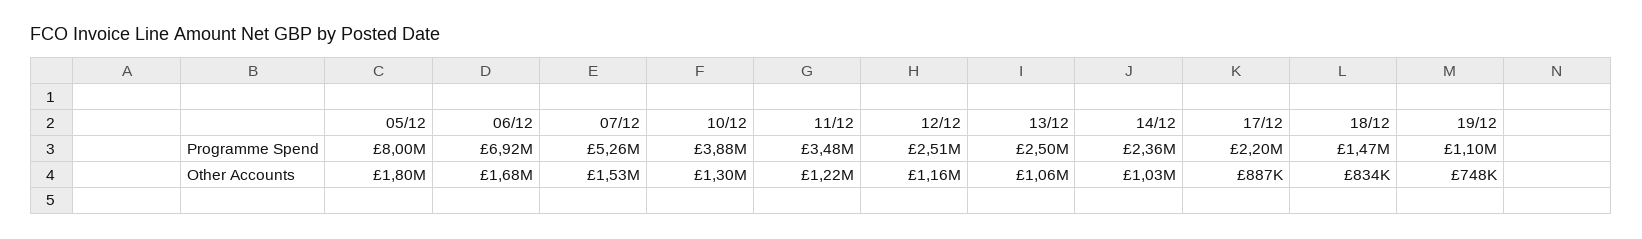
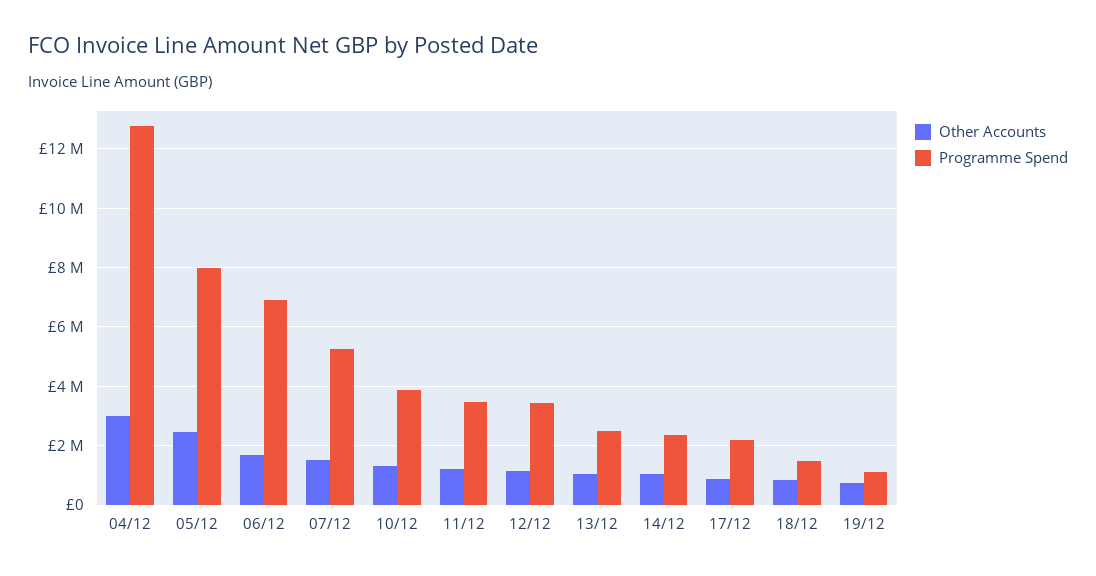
Programme Spend, 12/12: 2510000 -> 3500000
Other Accounts, 05/12: 1800000 -> 2500000
Other Accounts, 04/12: none -> 3000000
Programme Spend, 04/12: none -> 12750000

